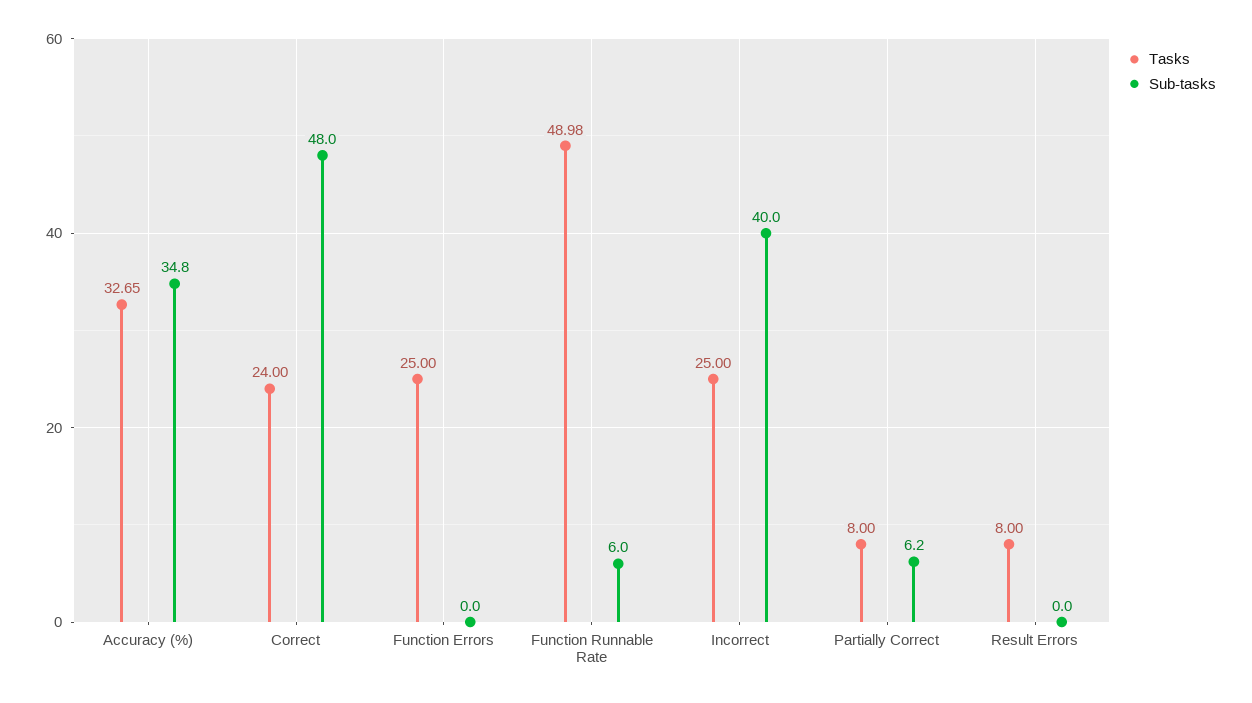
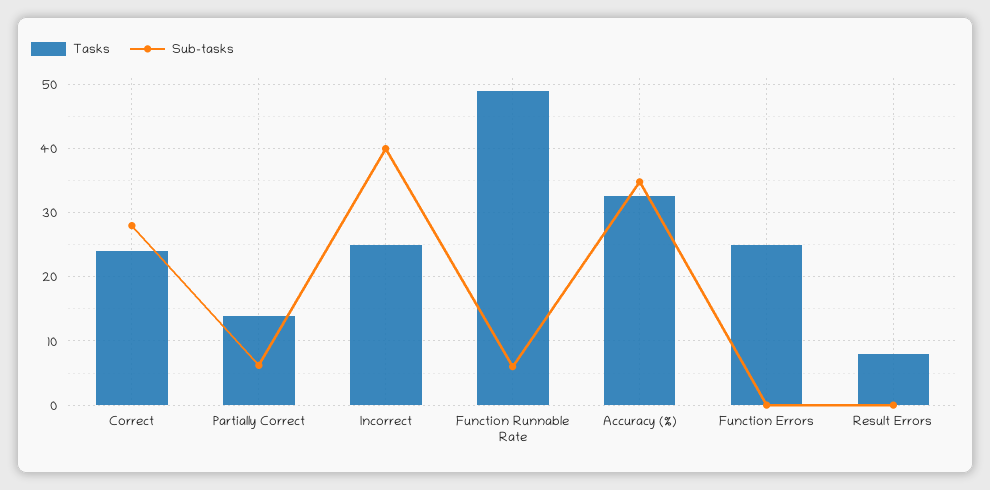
Sub-tasks, Correct: 48 -> 28
Tasks, Partially Correct: 8 -> 14

